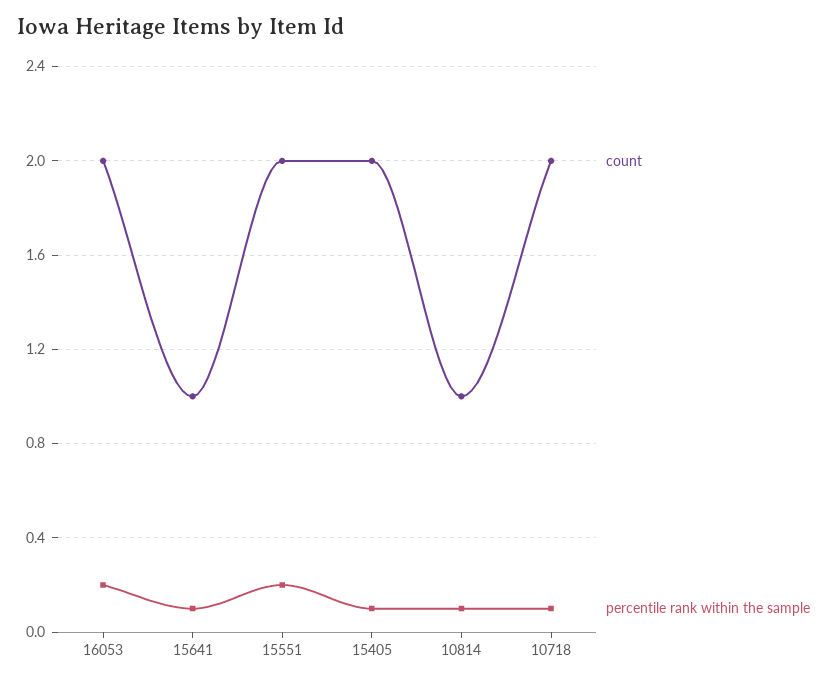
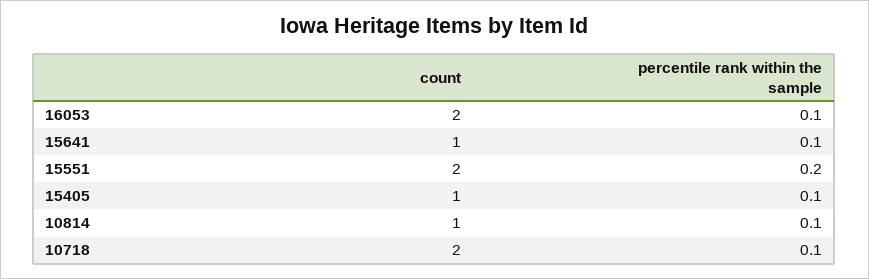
percentile rank within the sample, 16053: 0.2 -> 0.1
count, 15405: 2 -> 1

